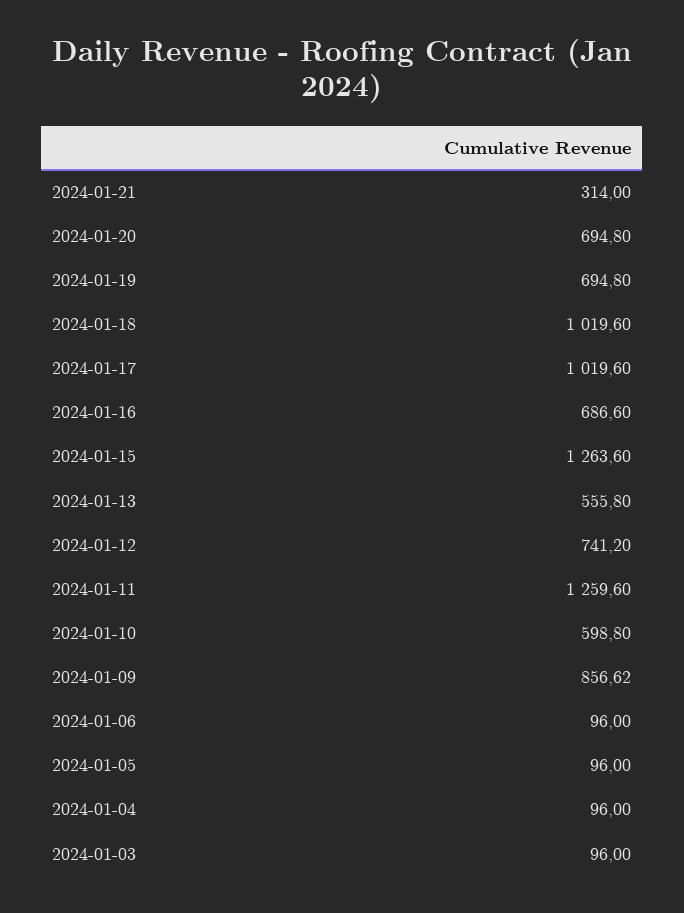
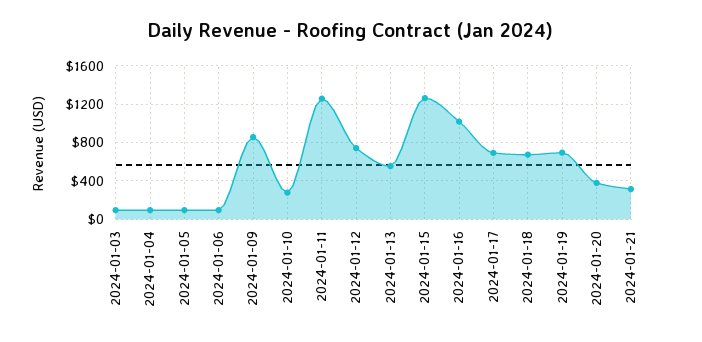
2024-01-20: 694.8 -> 400
2024-01-18: 1019.6 -> 700
2024-01-17: 1019.6 -> 700
2024-01-16: 686.6 -> 1000
2024-01-10: 598.8 -> 300

